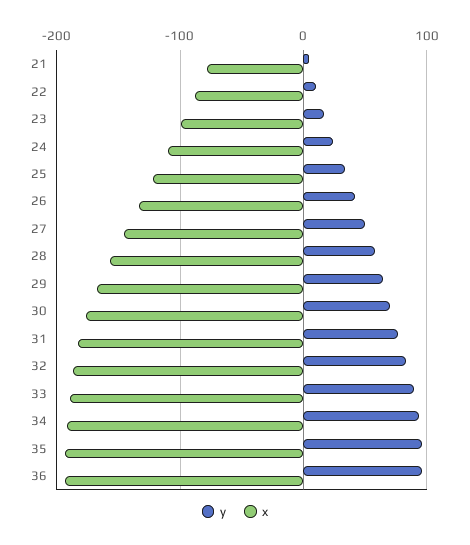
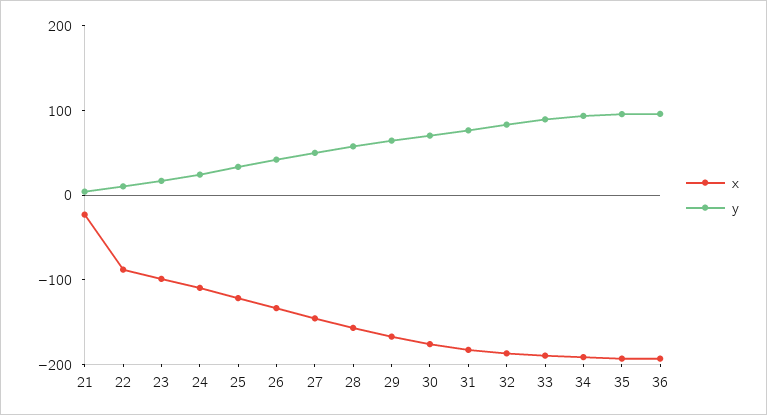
x, 21: -80 -> -20

